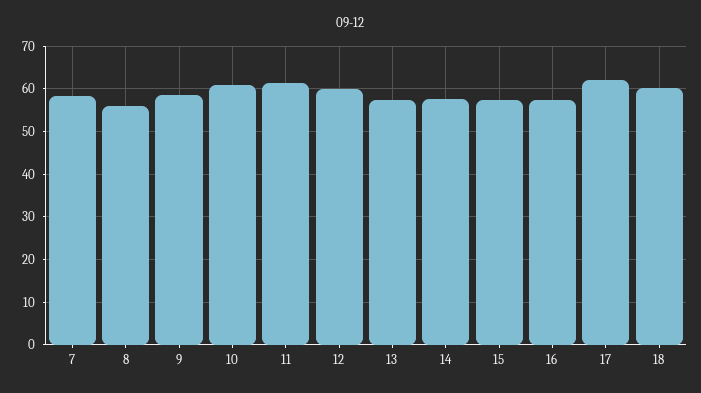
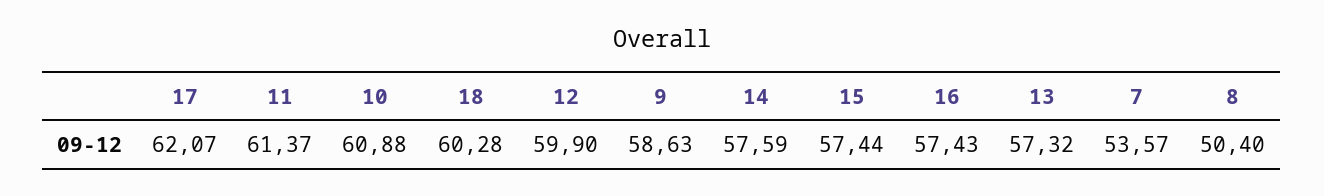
7: 58 -> 53.57
8: 56 -> 50.4

